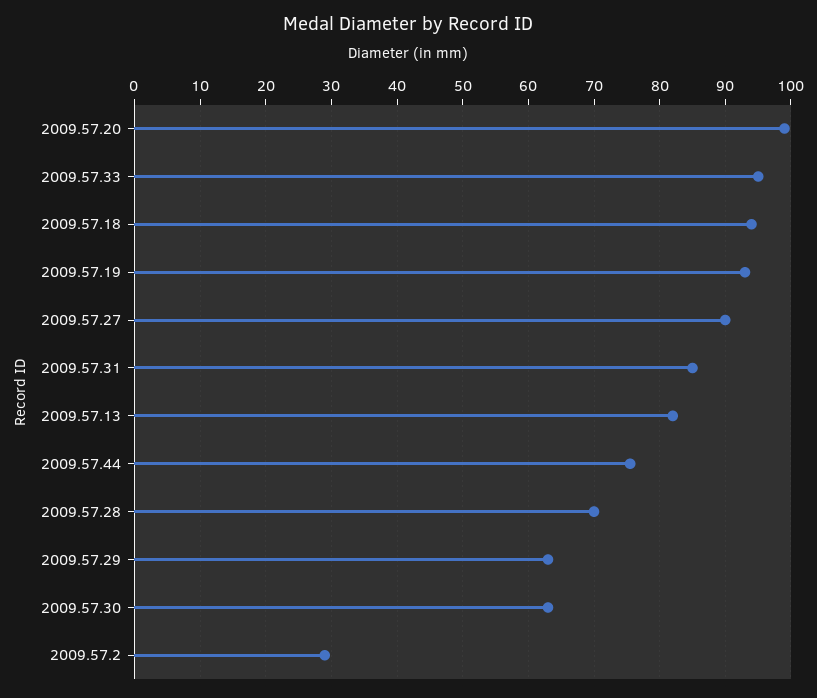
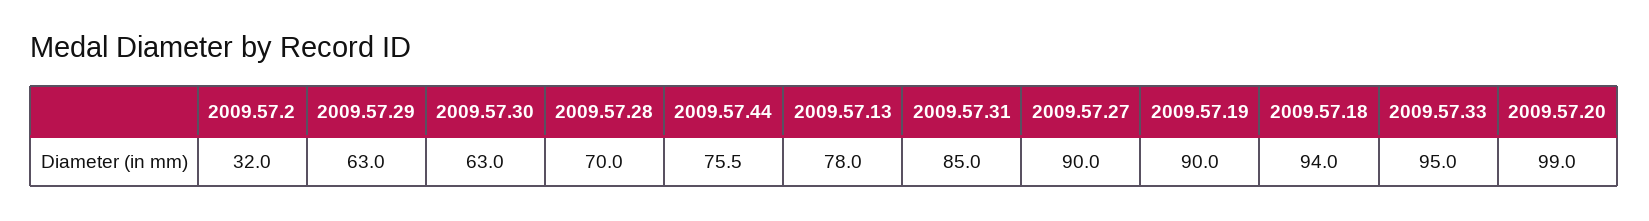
2009.57.19: 93 -> 90
2009.57.13: 82 -> 78
2009.57.2: 29 -> 32

